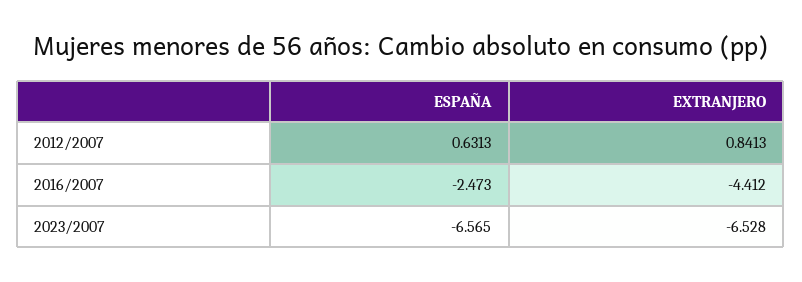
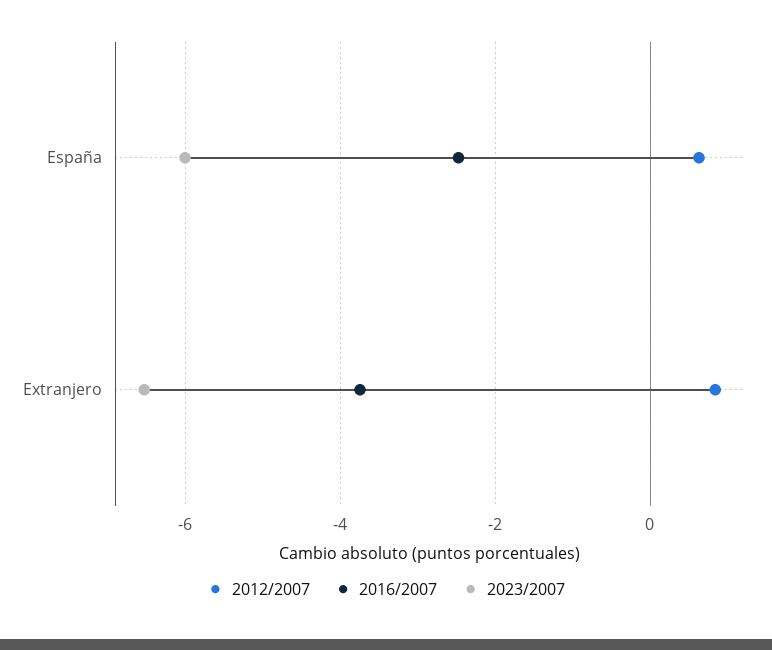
2016/2007, EXTRANJERO: -4.412 -> -3.8
2023/2007, ESPAÑA: -6.565 -> -6

